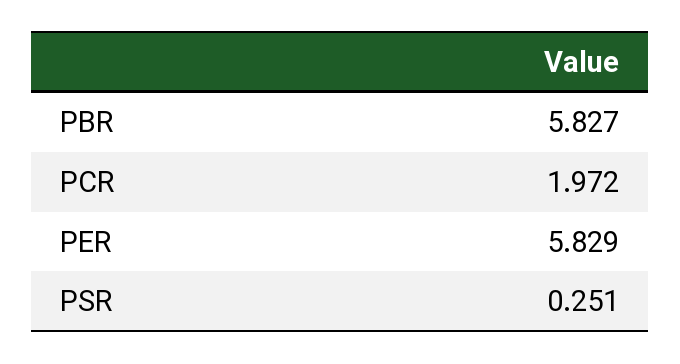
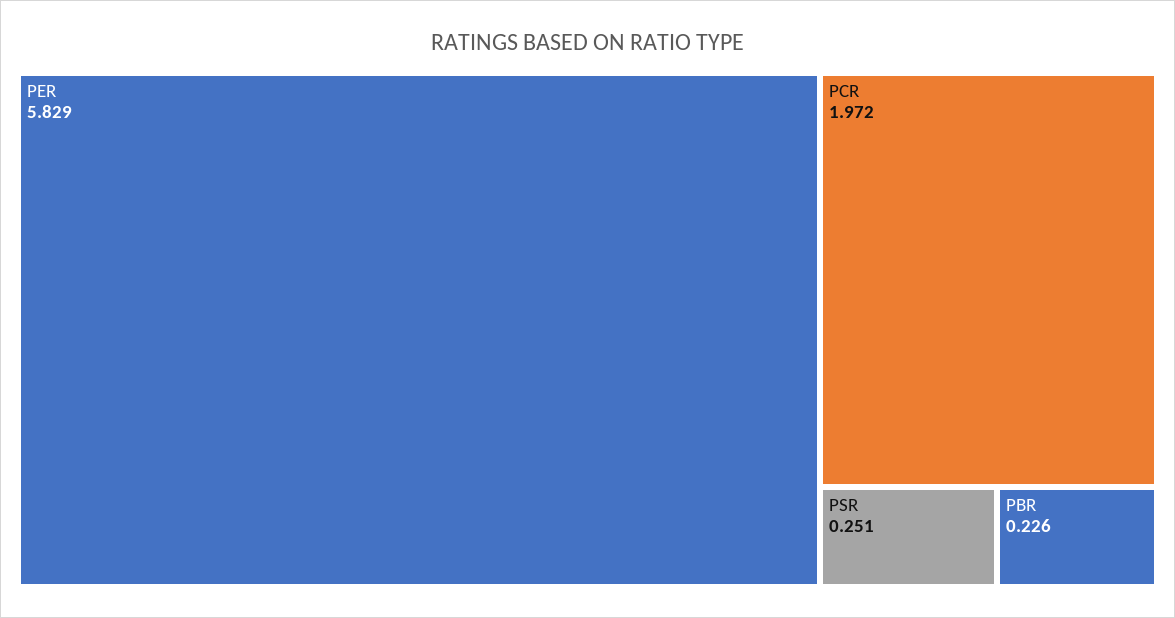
PBR: 5.827 -> 0.226

